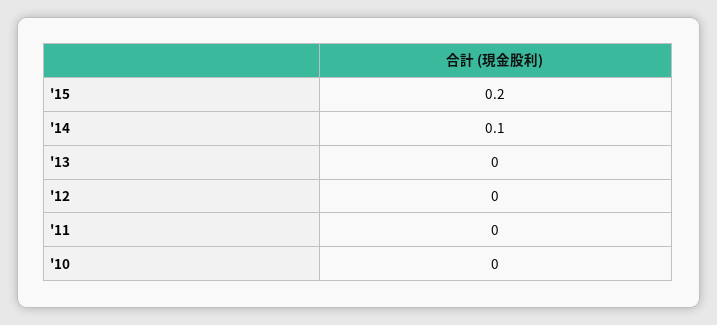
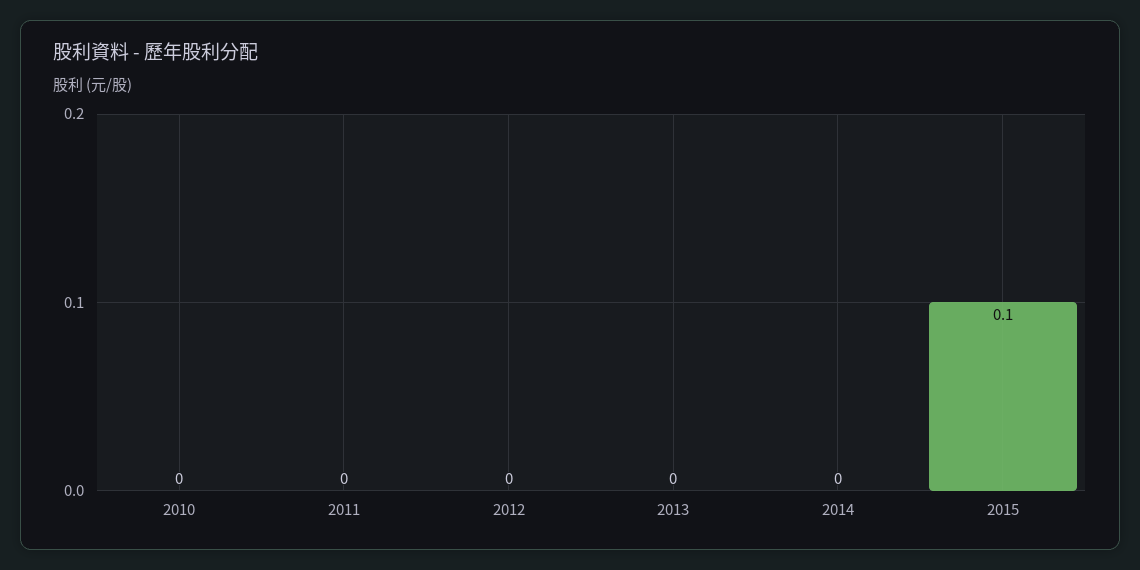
'15: 0.2 -> 0.1
'14: 0.1 -> 0

